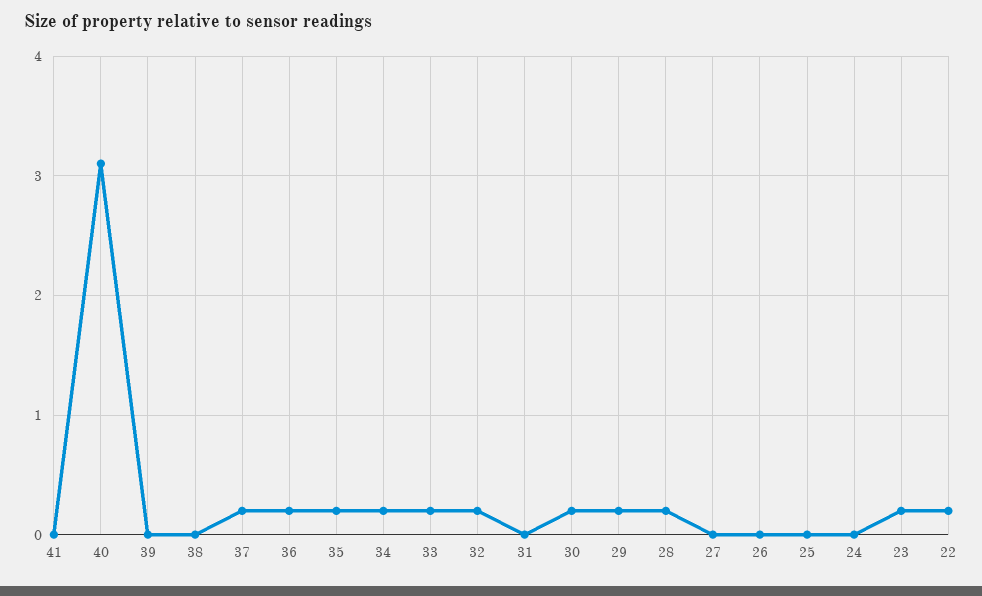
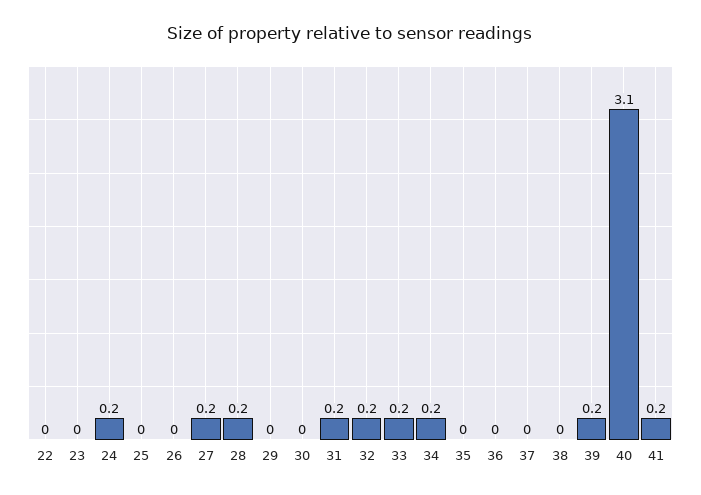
41: 0 -> 0.2
39: 0 -> 0.2
37: 0.2 -> 0
36: 0.2 -> 0
35: 0.2 -> 0
31: 0 -> 0.2
30: 0.2 -> 0
29: 0.2 -> 0
27: 0 -> 0.2
24: 0 -> 0.2
23: 0.2 -> 0
22: 0.2 -> 0

